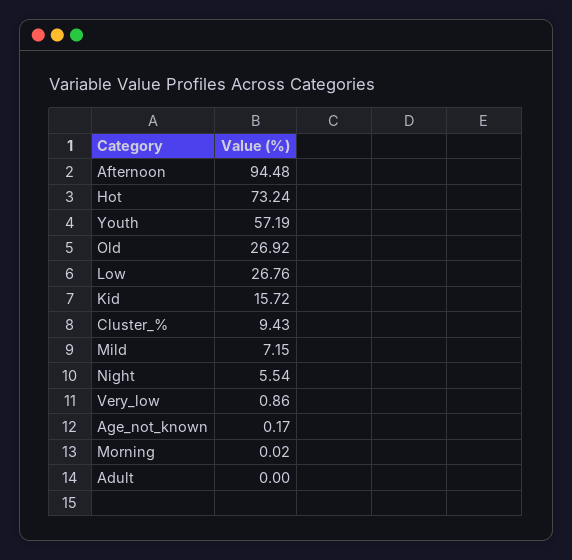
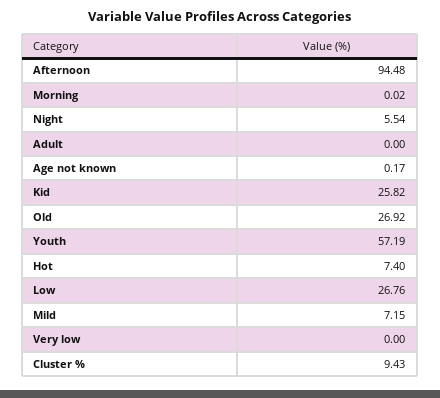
Hot: 73.24 -> 7.4
Kid: 15.72 -> 25.82
Very_low: 0.86 -> 0

